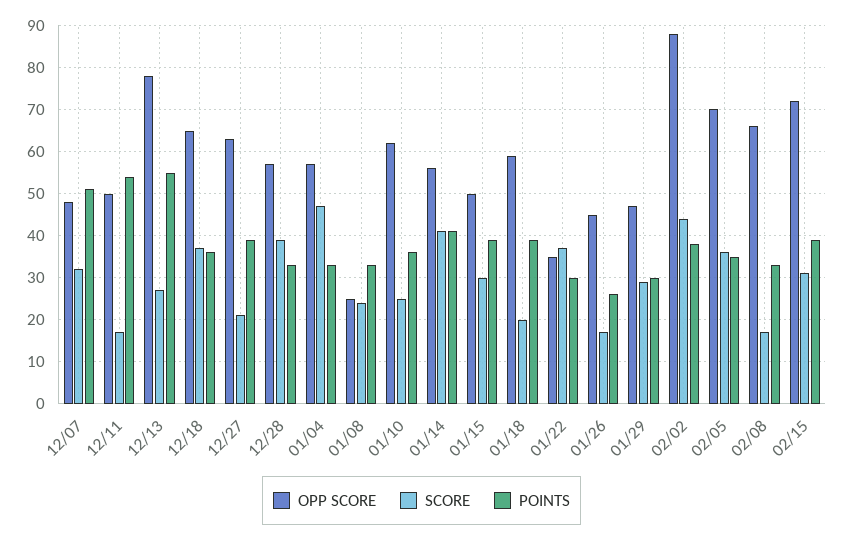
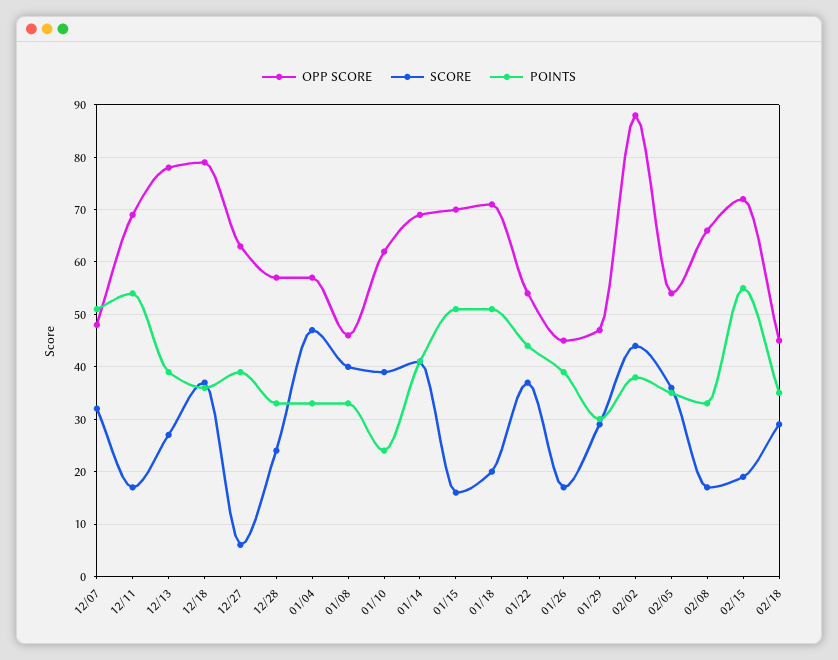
OPP SCORE, 12/11: 50 -> 70
POINTS, 12/13: 55 -> 40
OPP SCORE, 12/18: 65 -> 80
SCORE, 12/27: 20 -> 5
SCORE, 12/28: 40 -> 25
OPP SCORE, 01/08: 25 -> 45
SCORE, 01/08: 25 -> 40
SCORE, 01/10: 25 -> 40
POINTS, 01/10: 35 -> 25
OPP SCORE, 01/14: 55 -> 70
OPP SCORE, 01/15: 50 -> 70
SCORE, 01/15: 30 -> 15
POINTS, 01/15: 40 -> 50
OPP SCORE, 01/18: 60 -> 70
POINTS, 01/18: 40 -> 50
OPP SCORE, 01/22: 35 -> 55
POINTS, 01/22: 30 -> 45
POINTS, 01/26: 25 -> 40
OPP SCORE, 02/05: 70 -> 55
SCORE, 02/15: 30 -> 20
POINTS, 02/15: 40 -> 55
OPP SCORE, 02/18: none -> 45
SCORE, 02/18: none -> 30
POINTS, 02/18: none -> 35

